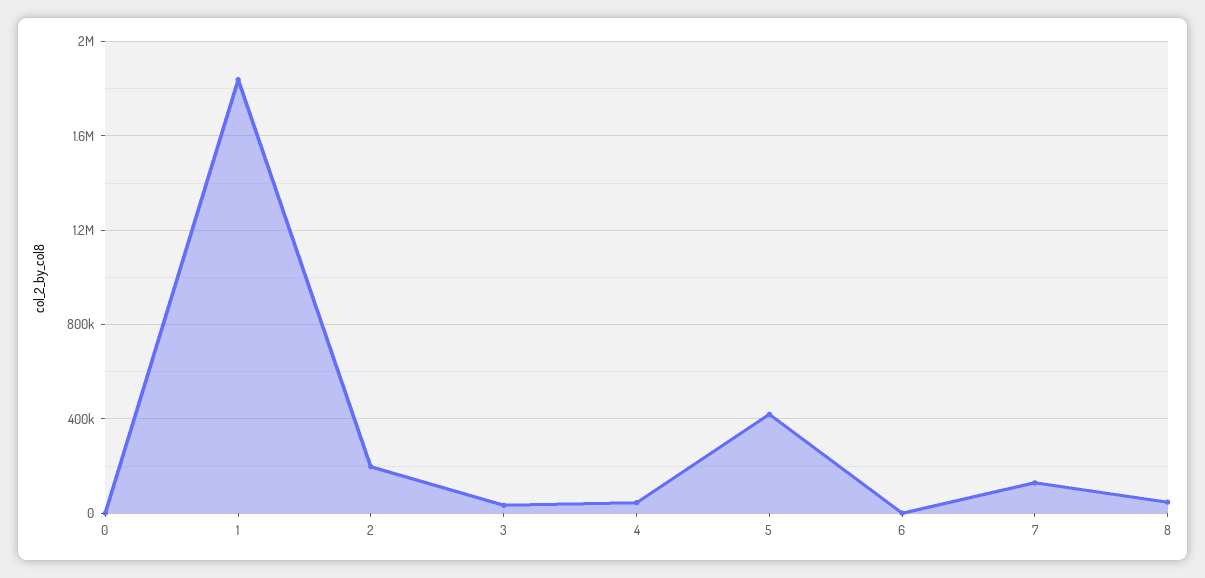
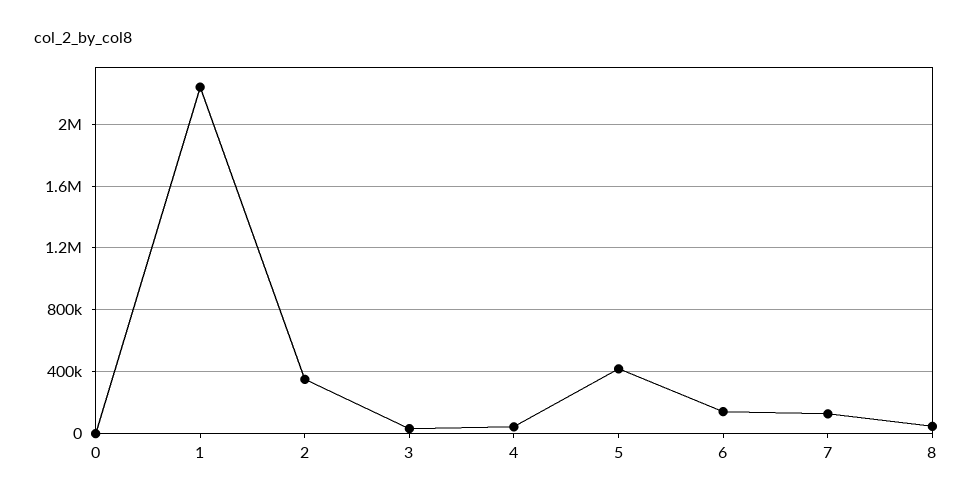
1: 1850000 -> 2250000
2: 200000 -> 350000
6: 0 -> 150000

